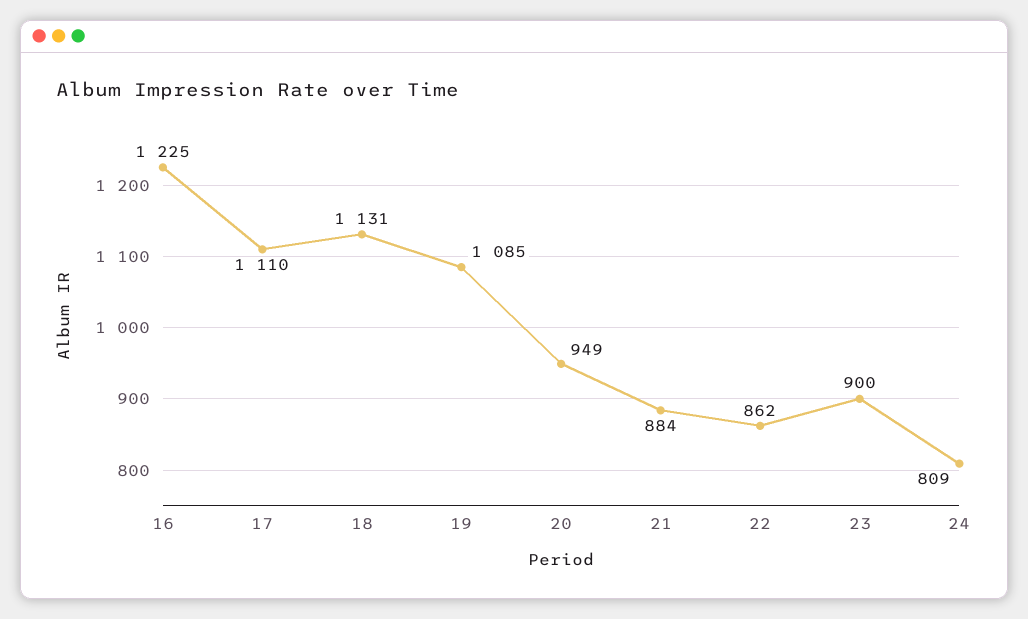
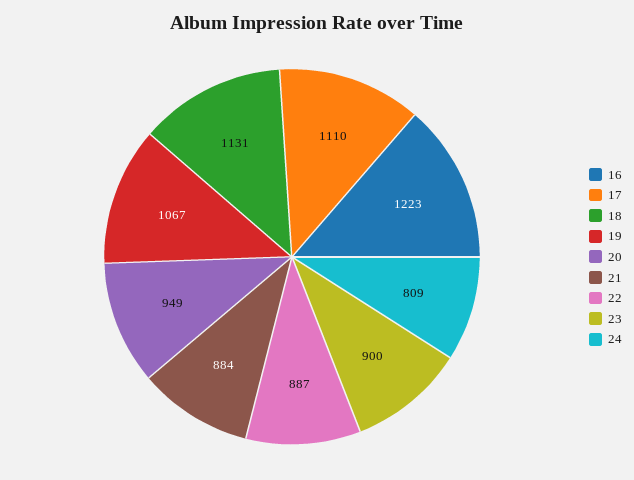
16: 1225 -> 1223
19: 1085 -> 1067
22: 862 -> 887

